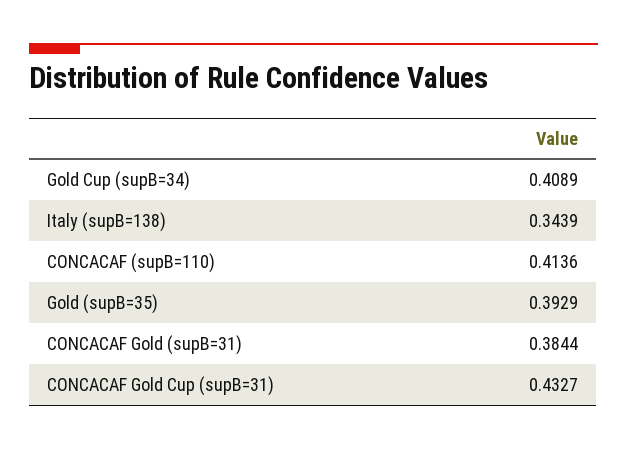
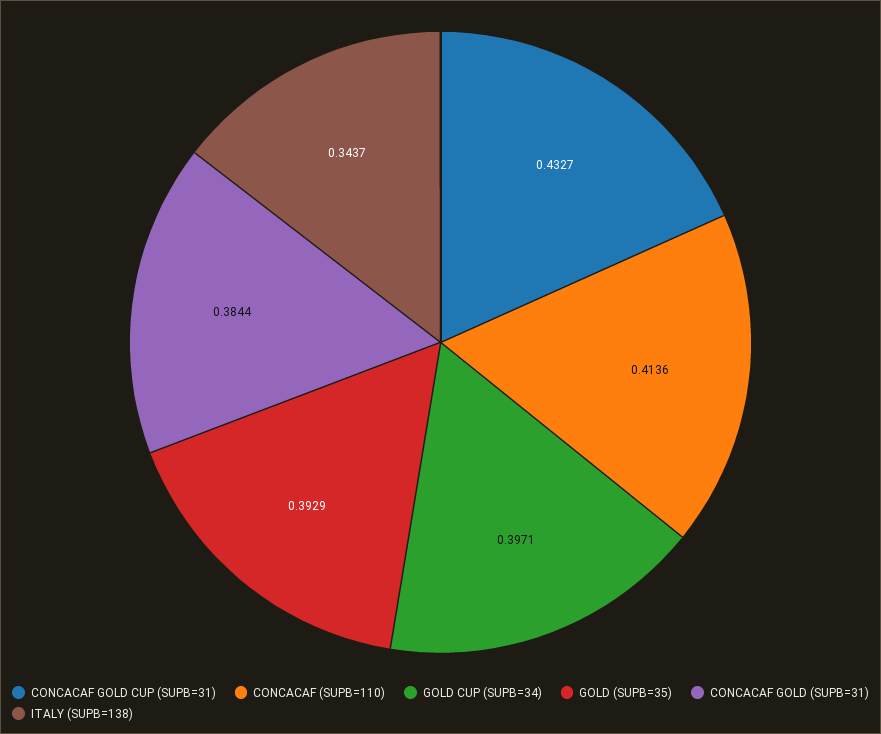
Gold Cup (supB=34): 0.4089 -> 0.3971
Italy (supB=138): 0.3439 -> 0.3437

